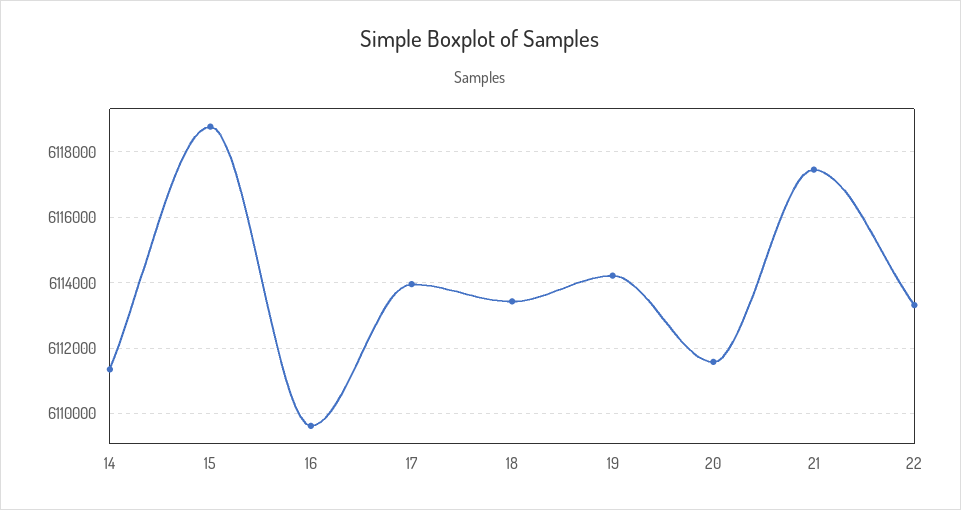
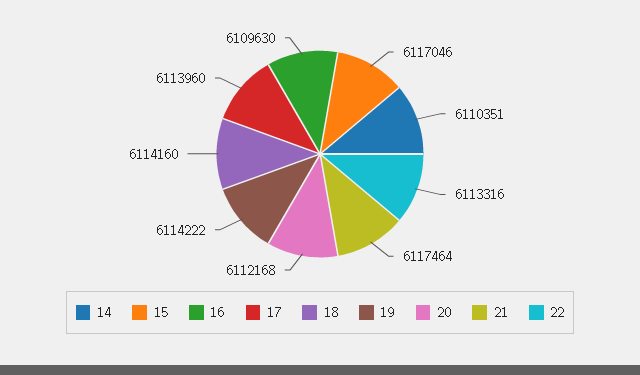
14: 6111400 -> 6110351
15: 6118800 -> 6117046
18: 6113400 -> 6114160
20: 6111600 -> 6112168

